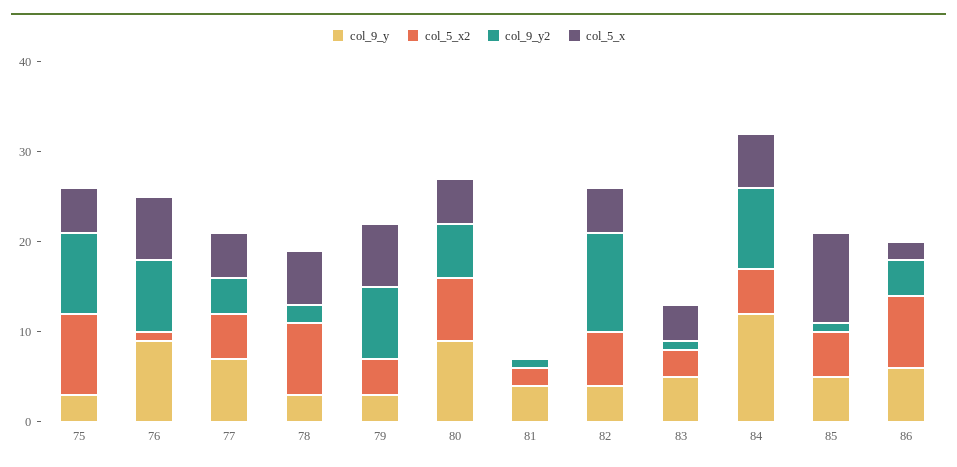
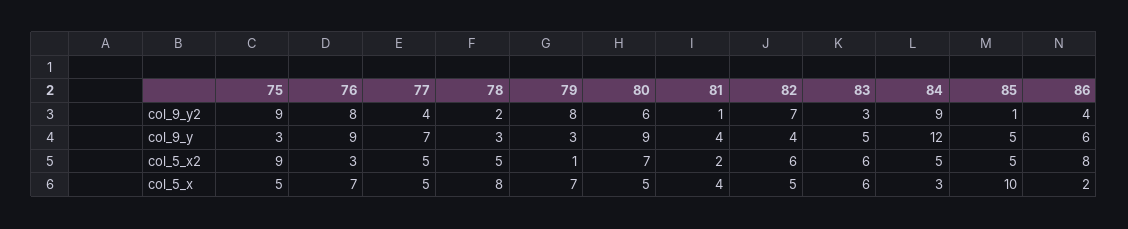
col_5_x2, 76: 1 -> 3
col_5_x2, 78: 8 -> 5
col_5_x, 78: 6 -> 8
col_5_x2, 79: 4 -> 1
col_5_x, 81: 0 -> 4
col_9_y2, 82: 11 -> 7
col_5_x2, 83: 3 -> 6
col_9_y2, 83: 1 -> 3
col_5_x, 83: 4 -> 6
col_5_x, 84: 6 -> 3

